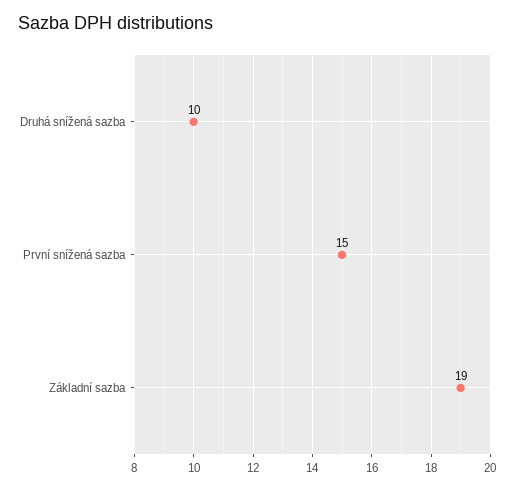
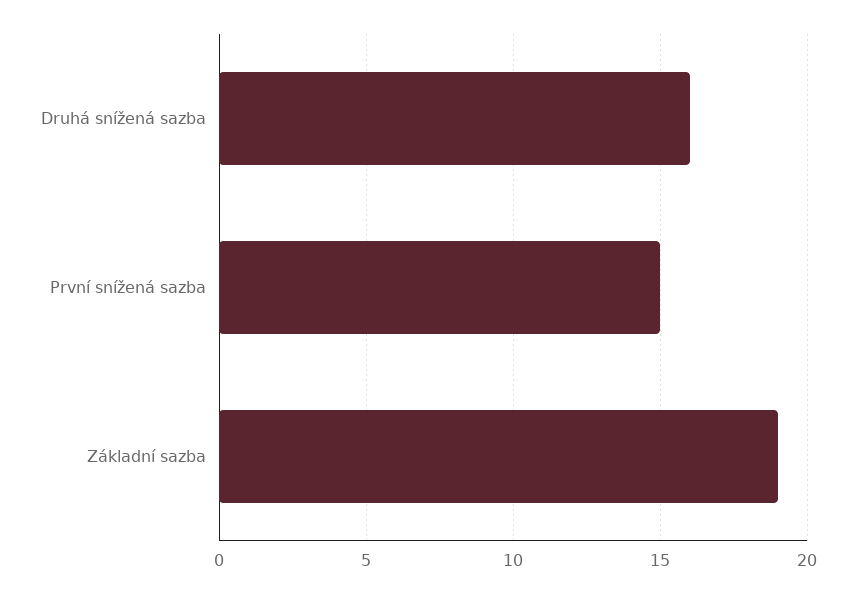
Druhá snížená sazba: 10 -> 16

